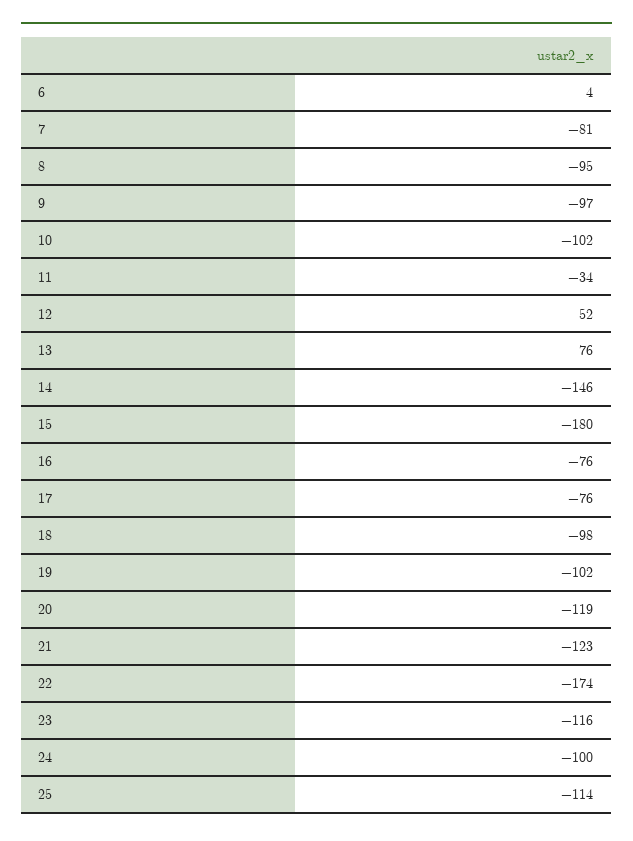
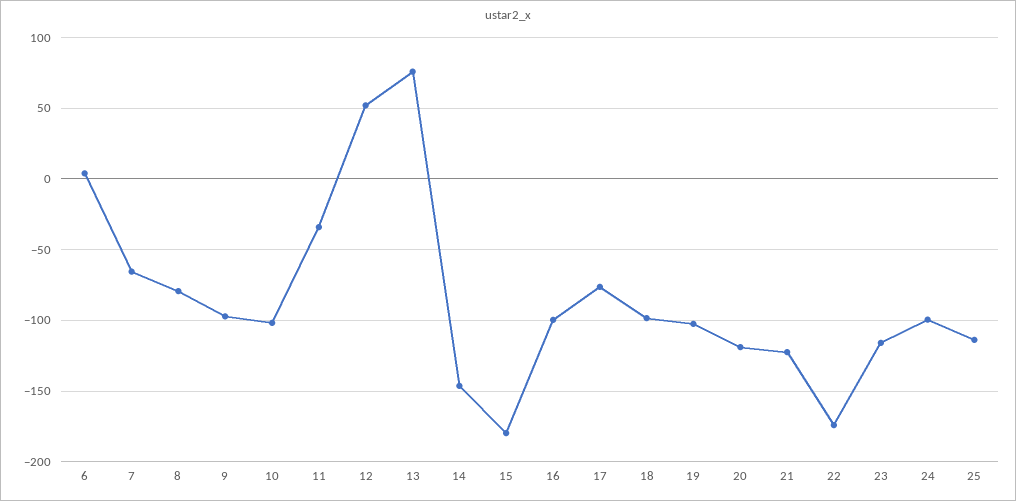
7: -81 -> -65
8: -95 -> -80
16: -76 -> -100

